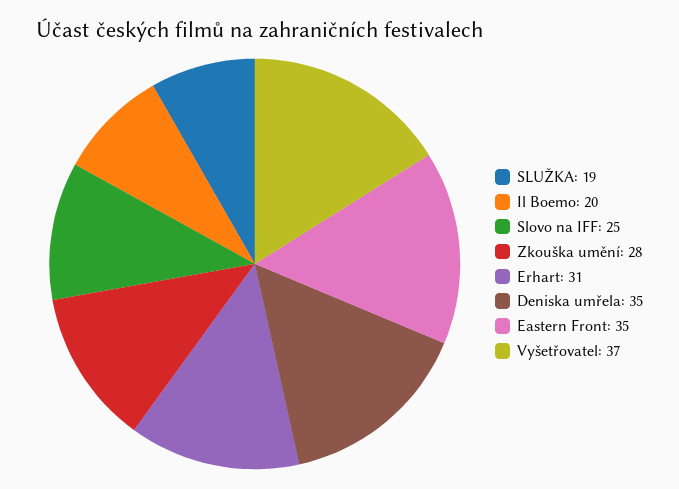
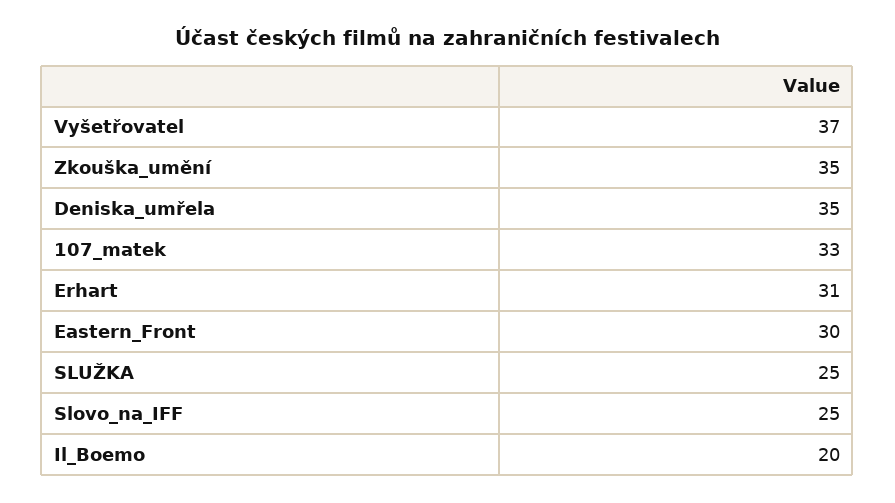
SLUŽKA: 19 -> 25
Zkouška umění: 28 -> 35
Eastern Front: 35 -> 30
107_matek: none -> 33

